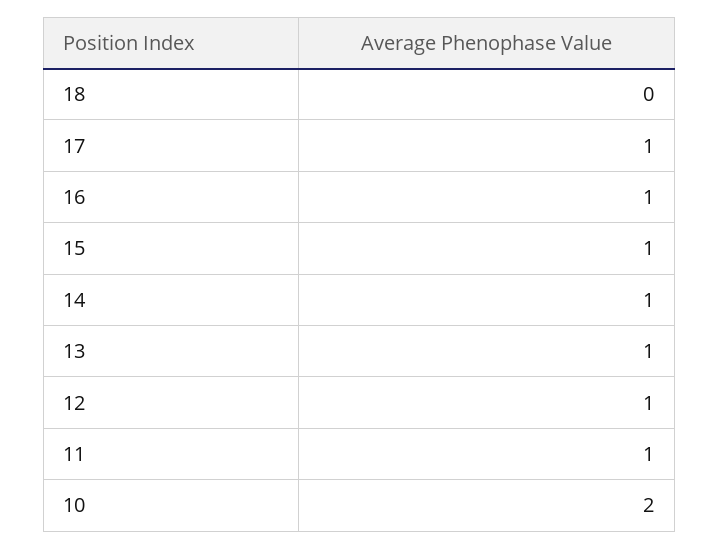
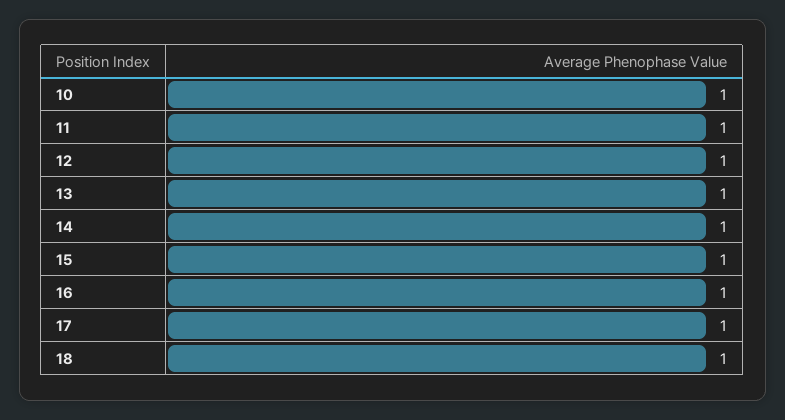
18: 0 -> 1
10: 2 -> 1

